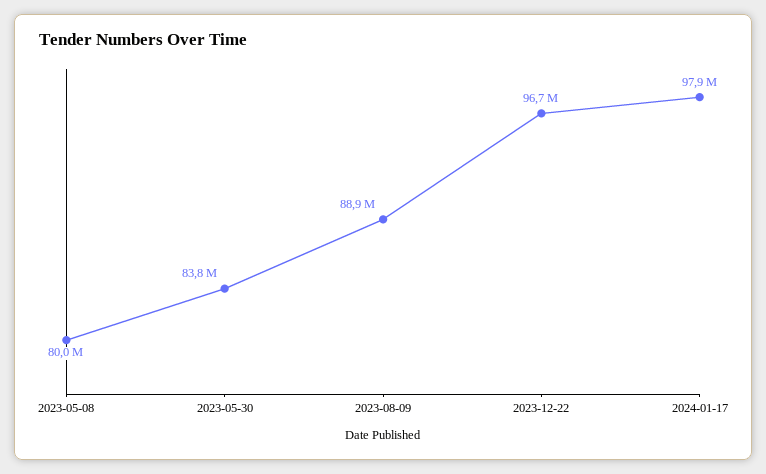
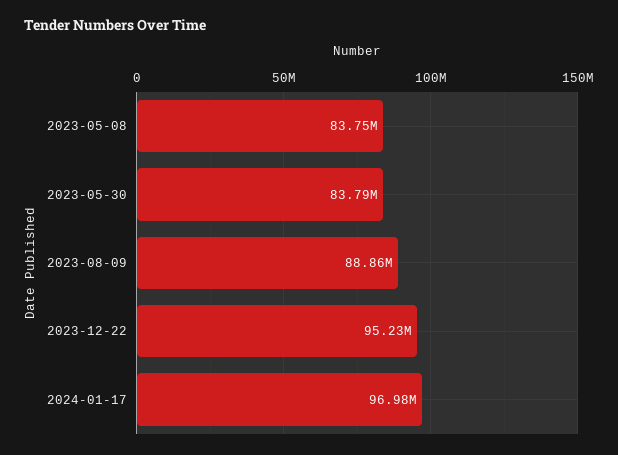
2023-05-08: 80000000 -> 83750000
2023-12-22: 96700000 -> 95230000
2024-01-17: 97900000 -> 96980000

